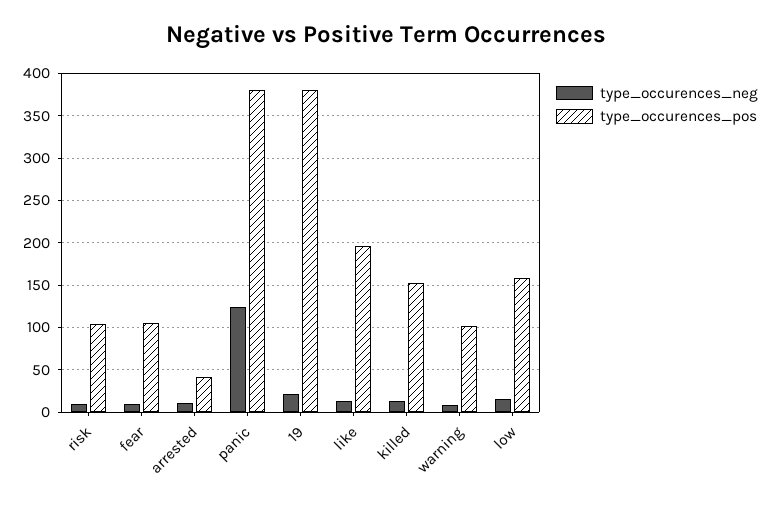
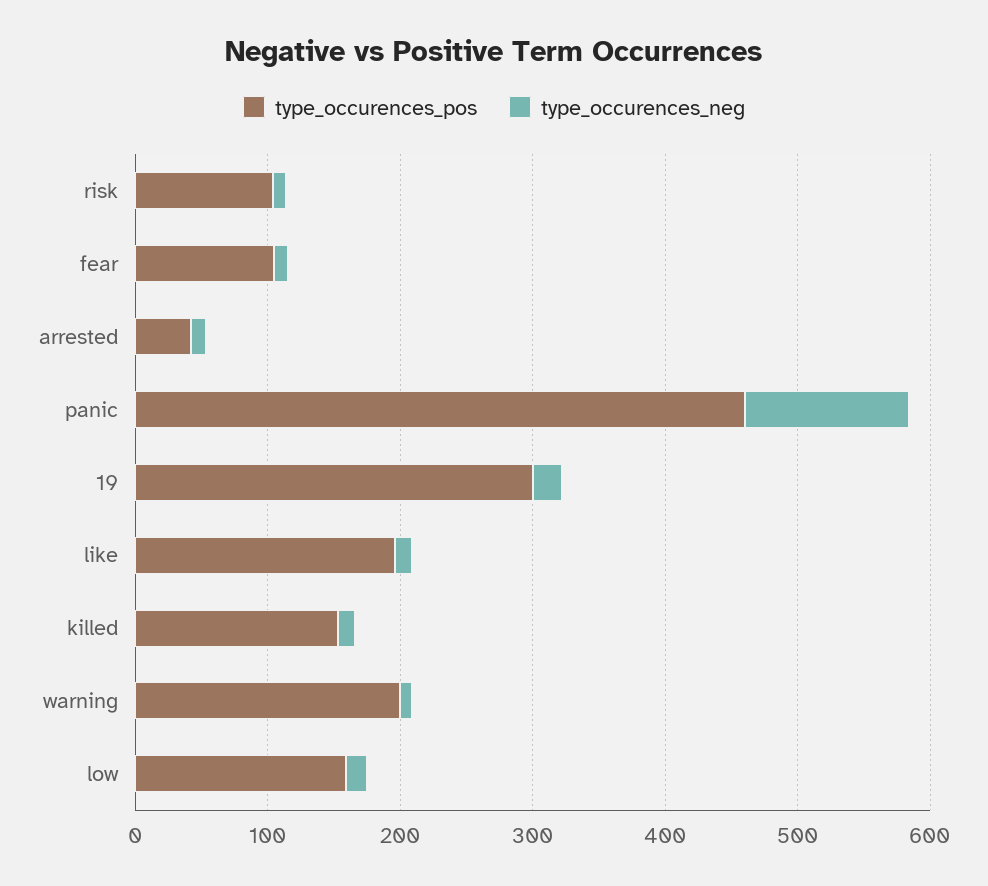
type_occurences_pos, panic: 380 -> 460
type_occurences_pos, 19: 380 -> 300
type_occurences_pos, warning: 100 -> 200

